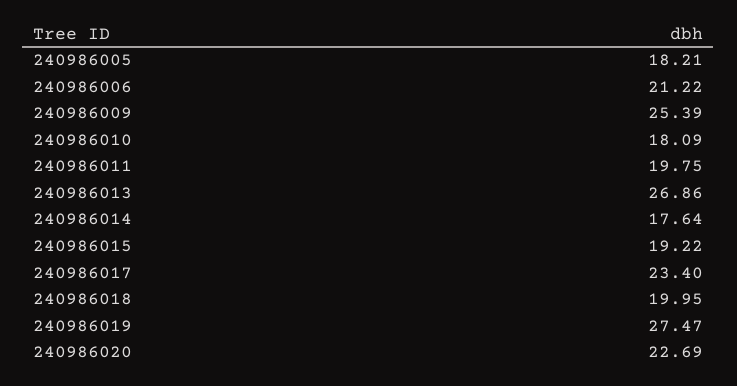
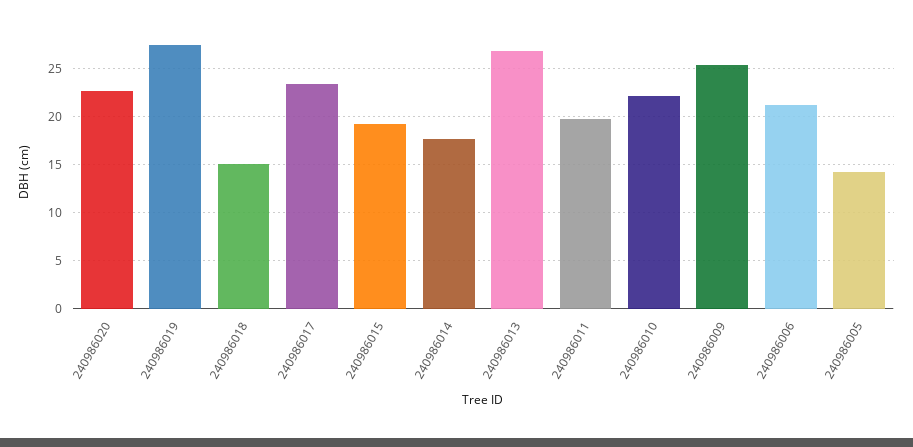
240986005: 18.21 -> 14
240986010: 18.09 -> 22
240986018: 19.95 -> 15

